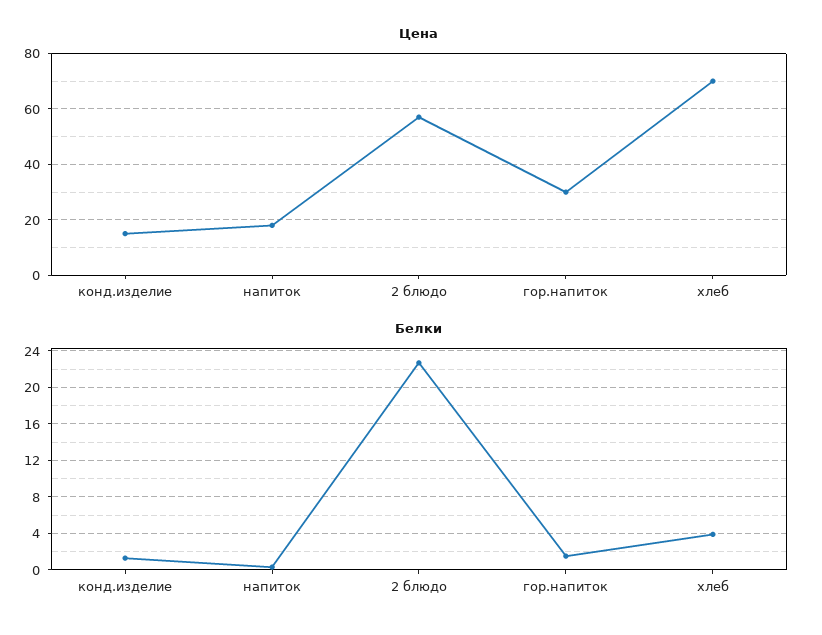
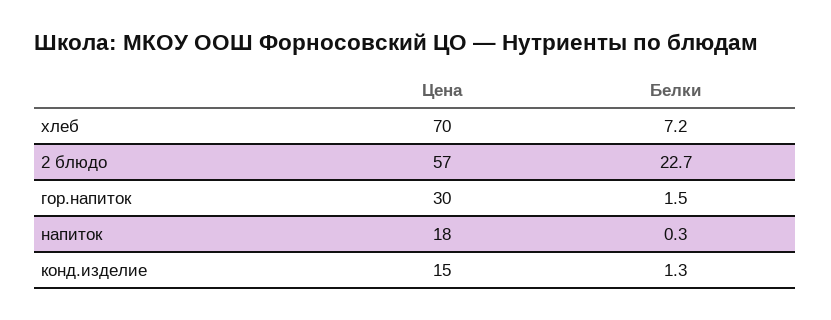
Белки, хлеб: 4 -> 7.2

